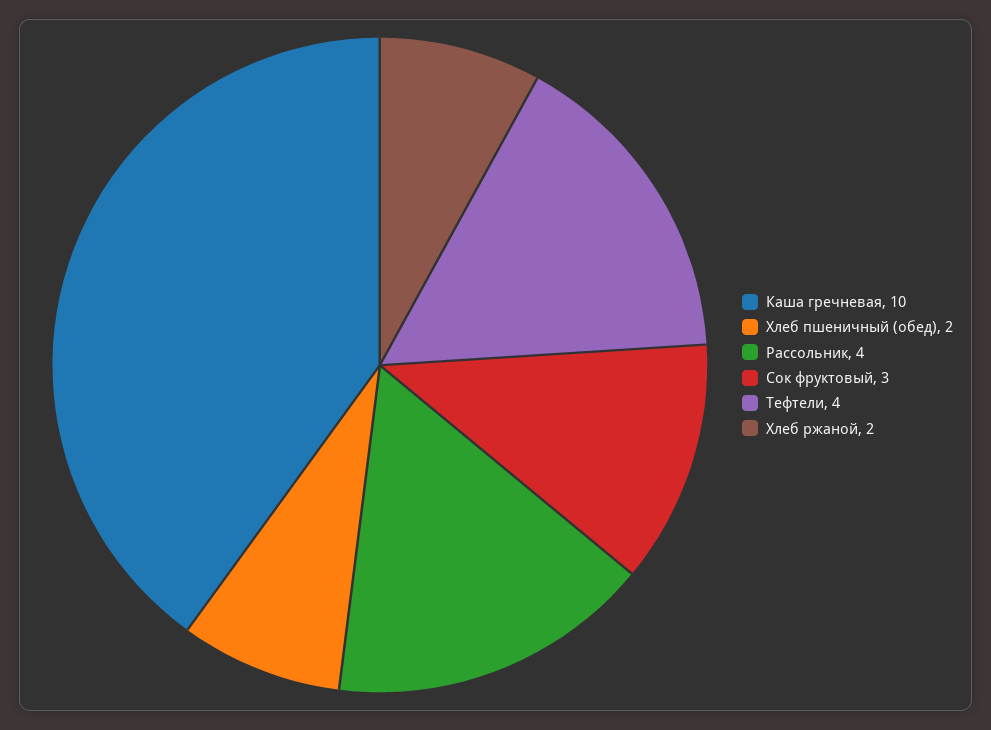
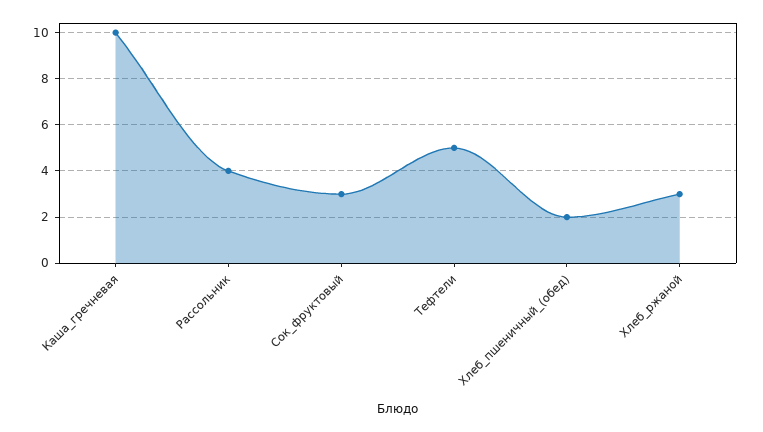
Тефтели: 4 -> 5
Хлеб ржаной: 2 -> 3

